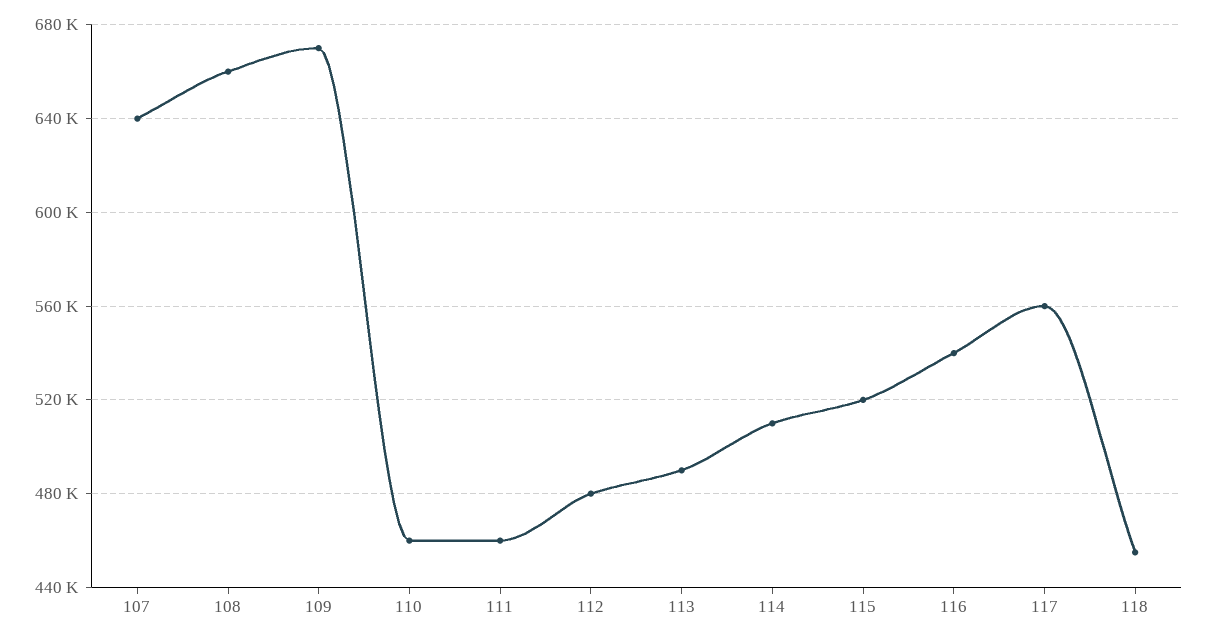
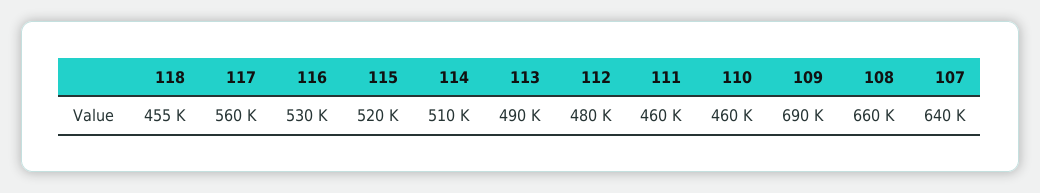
109: 670000 -> 690000
116: 540000 -> 530000

